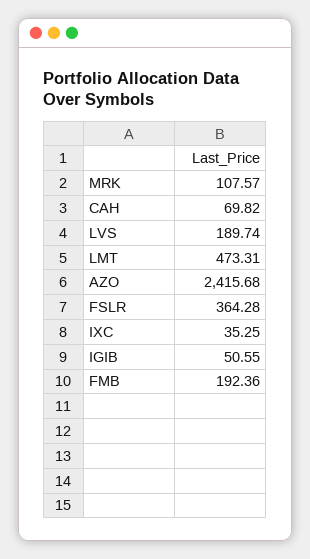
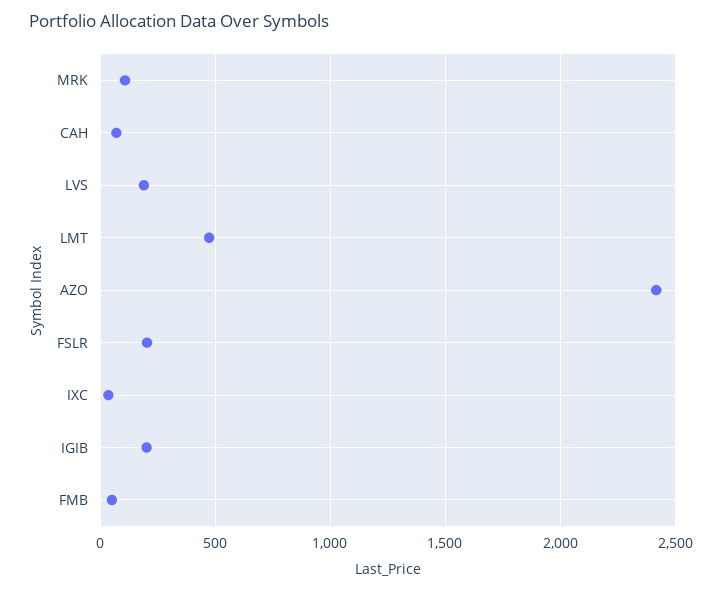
FSLR: 364.28 -> 200
IGIB: 50.55 -> 200
FMB: 192.36 -> 50

